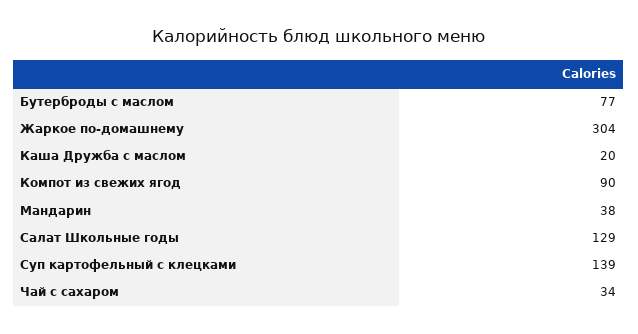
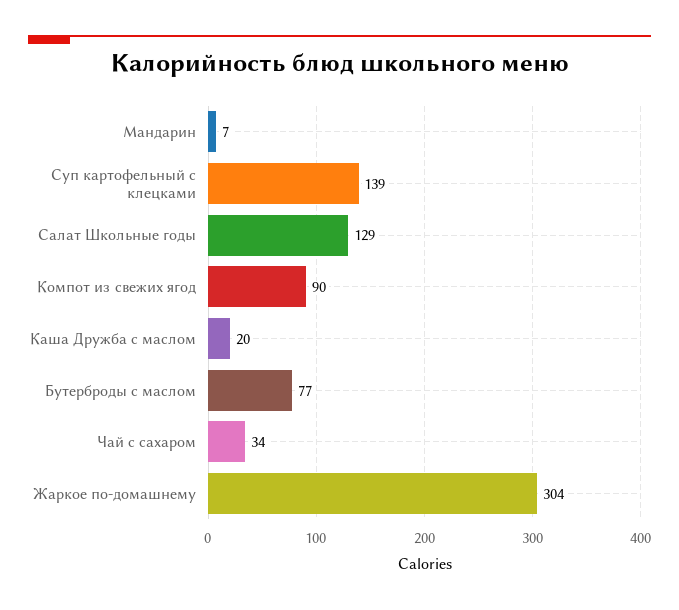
Мандарин: 38 -> 7

